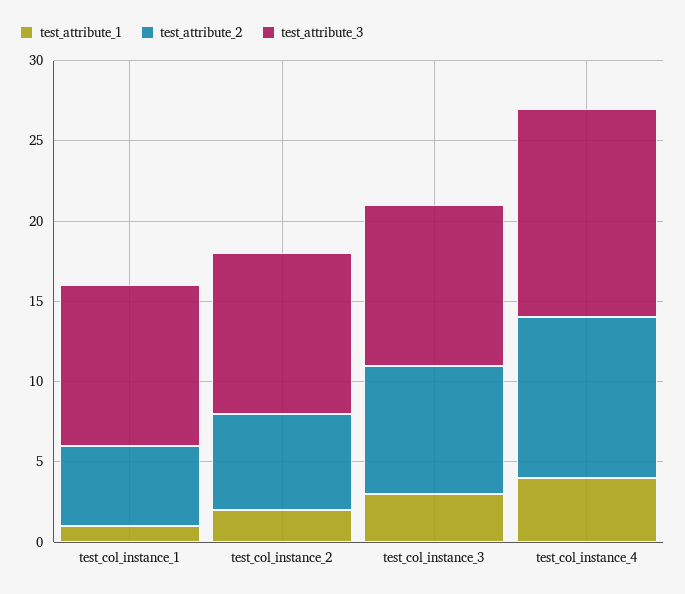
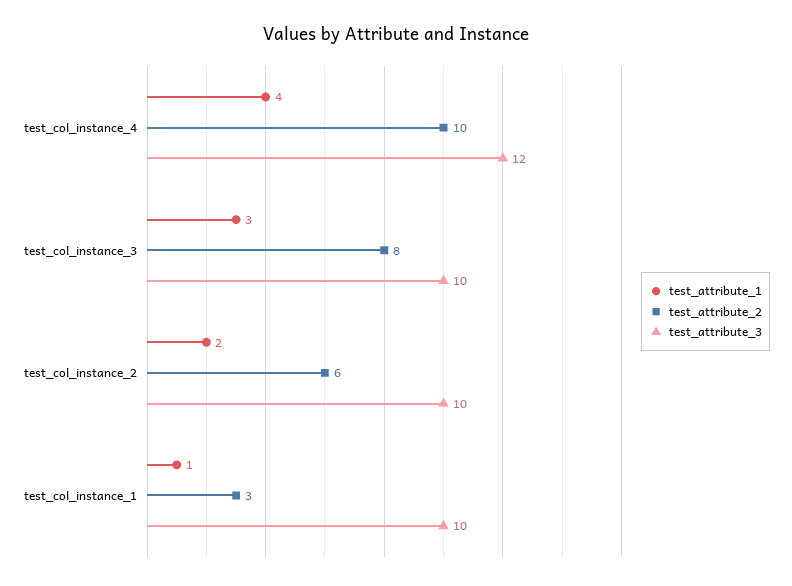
test_attribute_2, test_col_instance_1: 5 -> 3
test_attribute_3, test_col_instance_4: 13 -> 12

